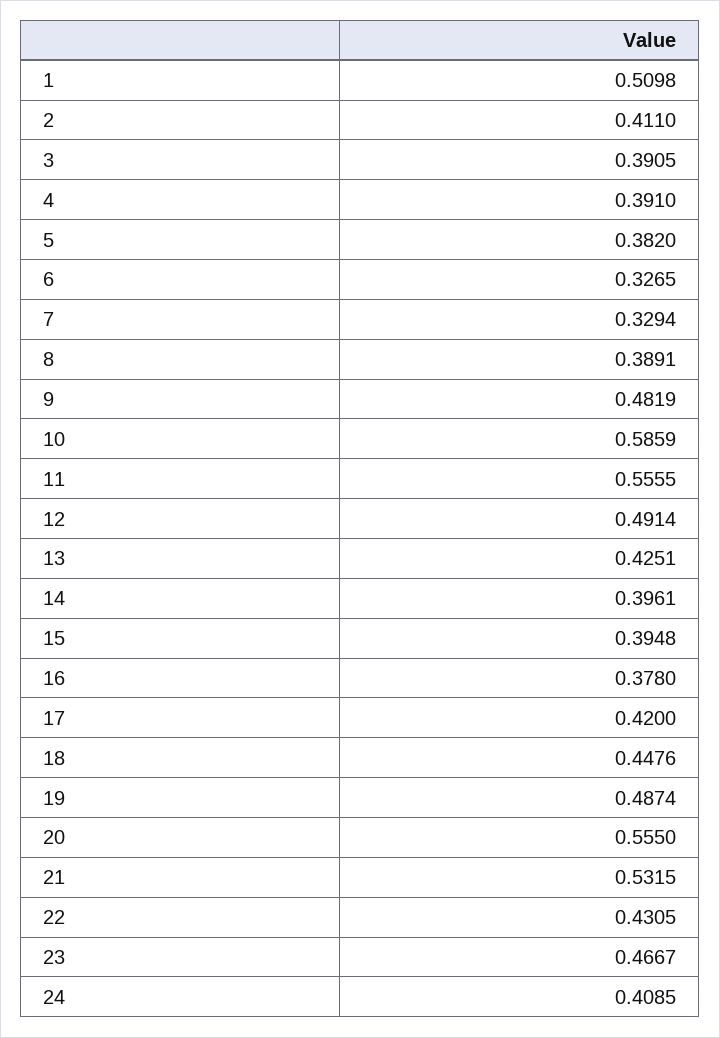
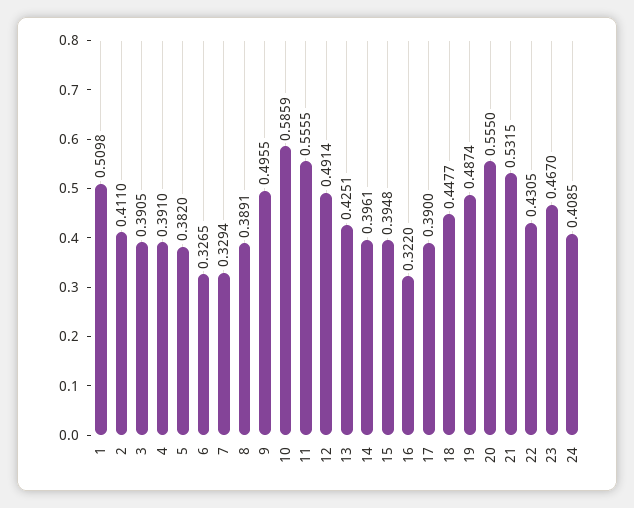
9: 0.4819 -> 0.4955
16: 0.378 -> 0.322
17: 0.42 -> 0.39
18: 0.4476 -> 0.4477
23: 0.4667 -> 0.467

